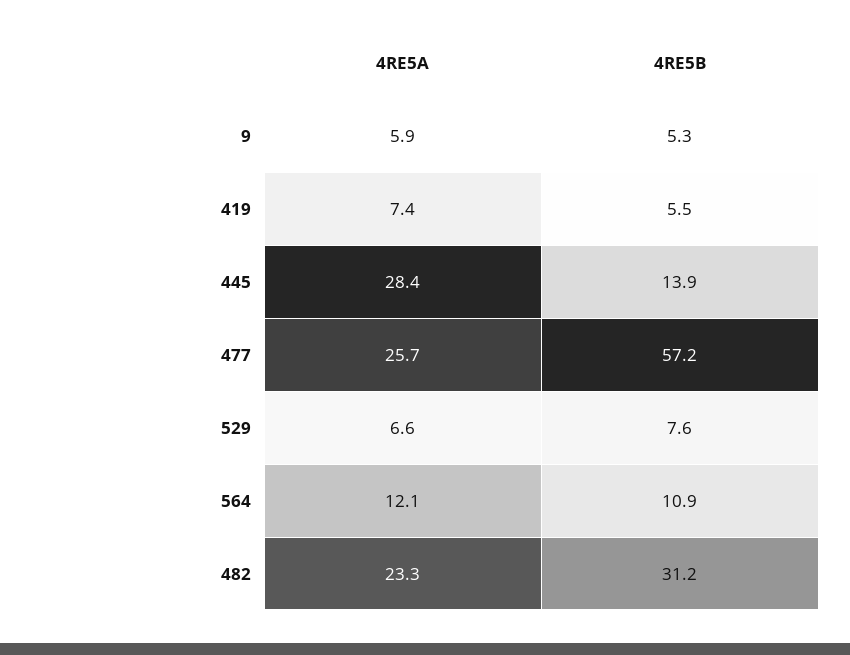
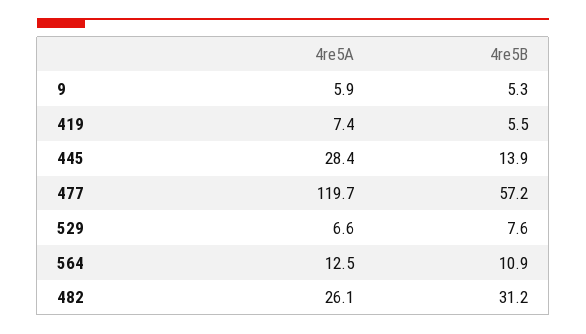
4RE5A, 477: 25.7 -> 119.7
4RE5A, 564: 12.1 -> 12.5
4RE5A, 482: 23.3 -> 26.1

